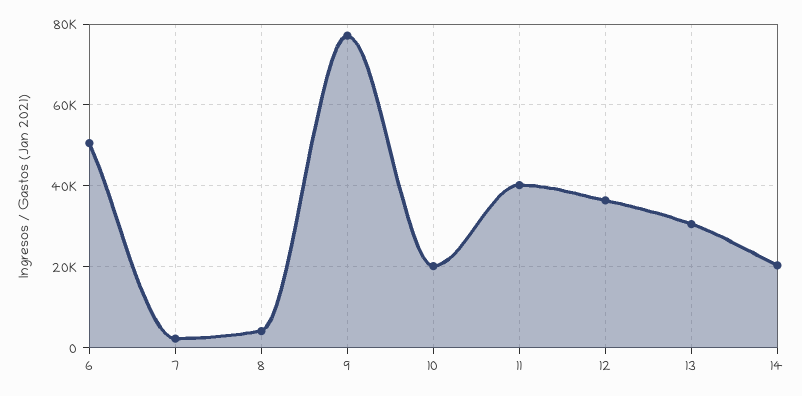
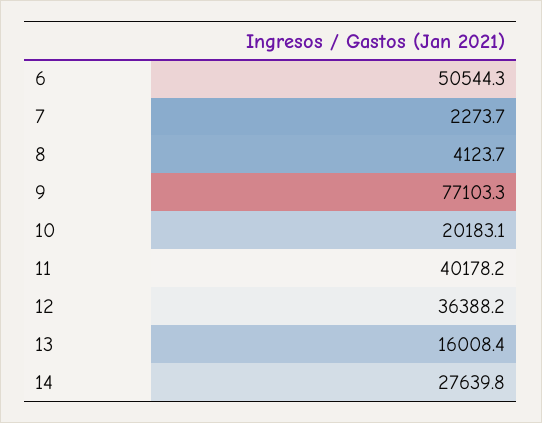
13: 30000 -> 16008.4
14: 20000 -> 27639.8

